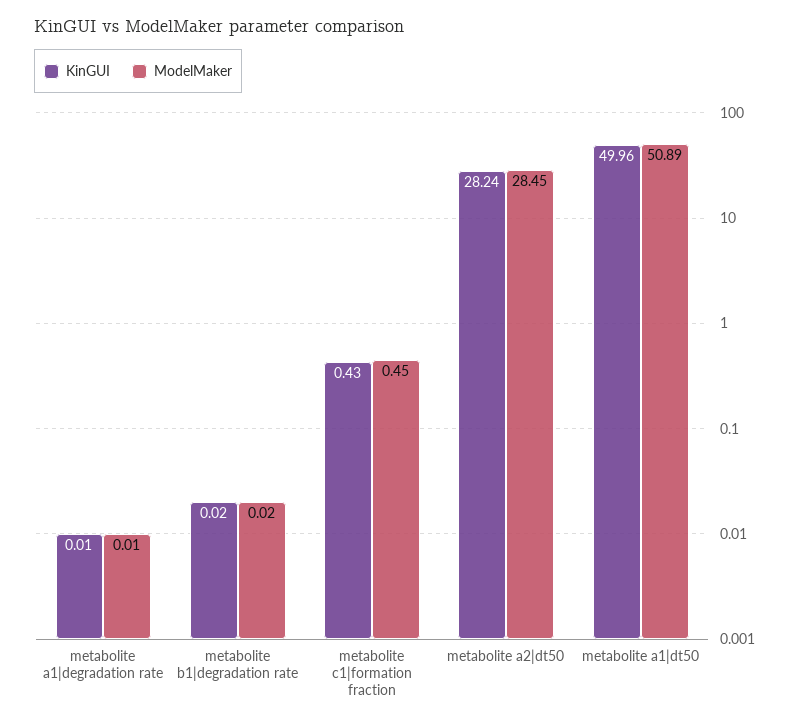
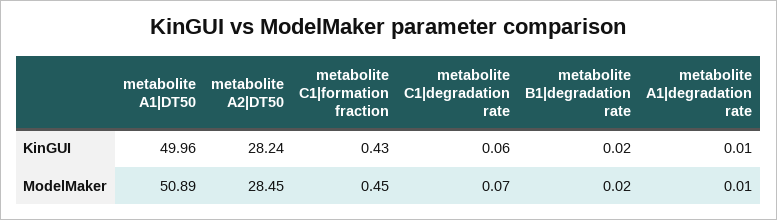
KinGUI, metabolite C1|degradation rate: none -> 0.06
ModelMaker, metabolite C1|degradation rate: none -> 0.07

